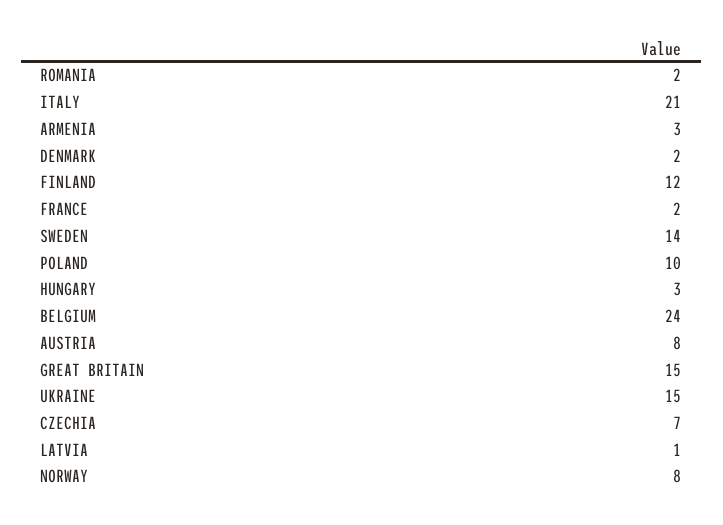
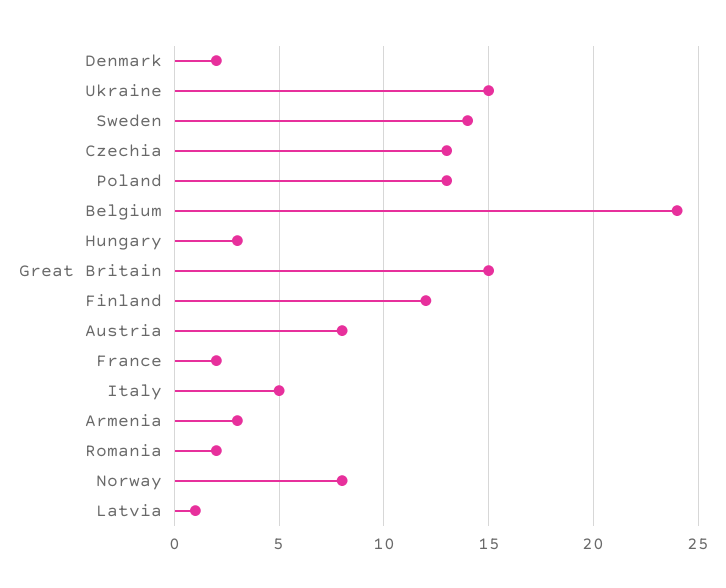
ITALY: 21 -> 5
POLAND: 10 -> 13
CZECHIA: 7 -> 13

